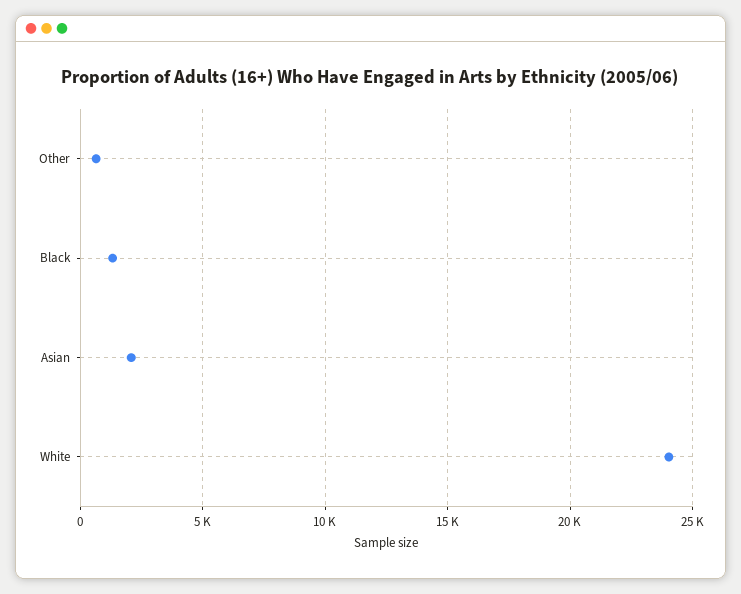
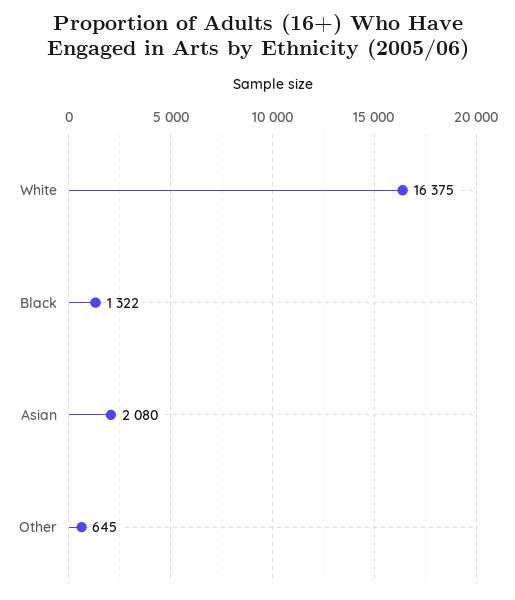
White: 24000 -> 16375

